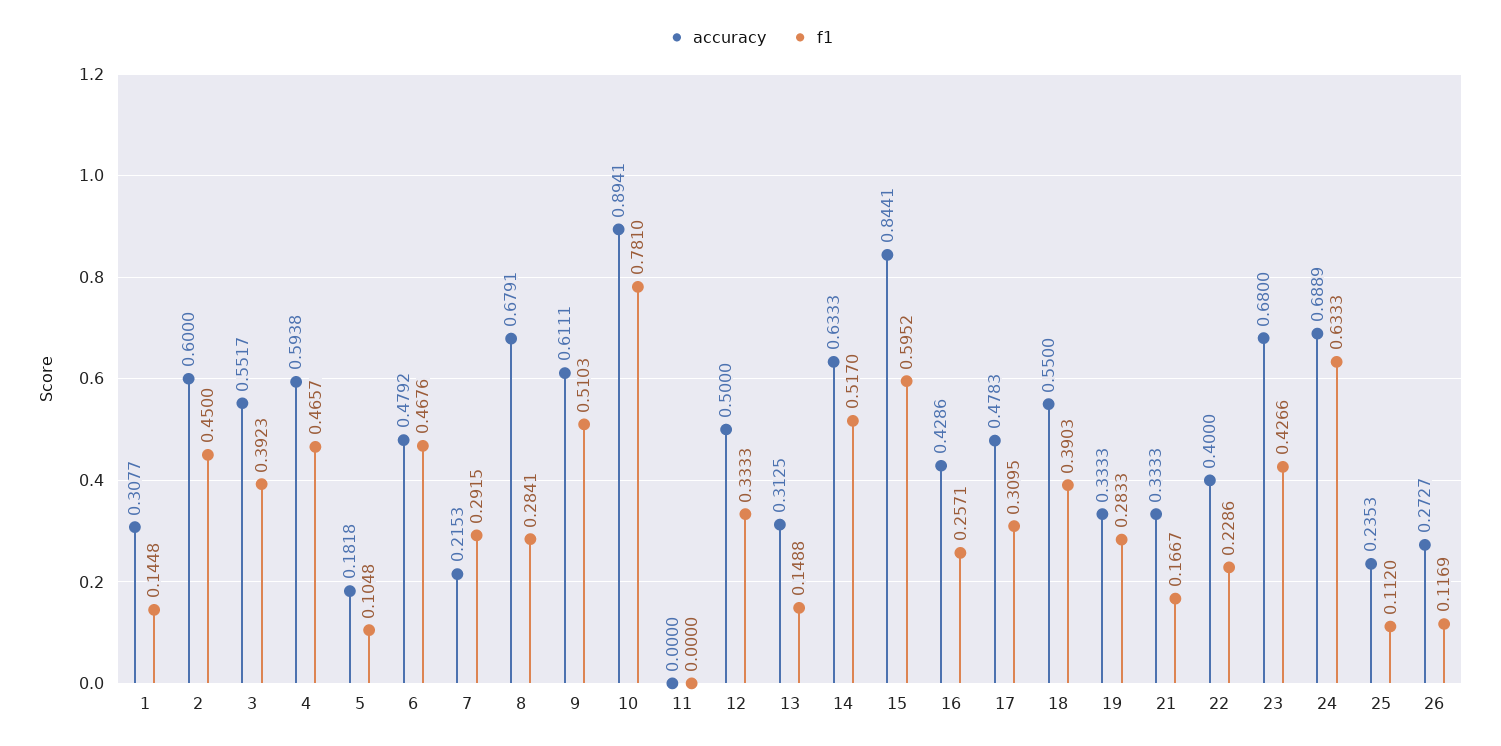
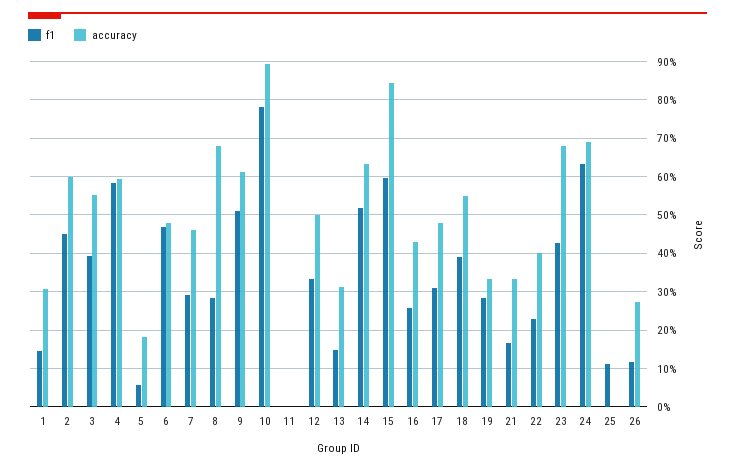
f1, 4: 0.4657 -> 0.58
f1, 5: 0.1048 -> 0.06
accuracy, 7: 0.2153 -> 0.46
accuracy, 25: 0.2353 -> 0

